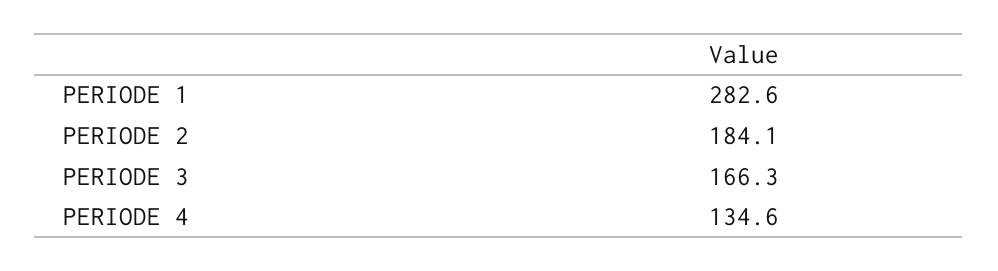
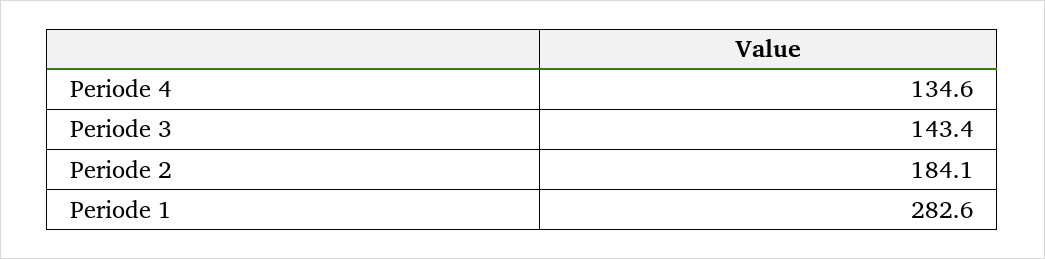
PERIODE 3: 166.3 -> 143.4

